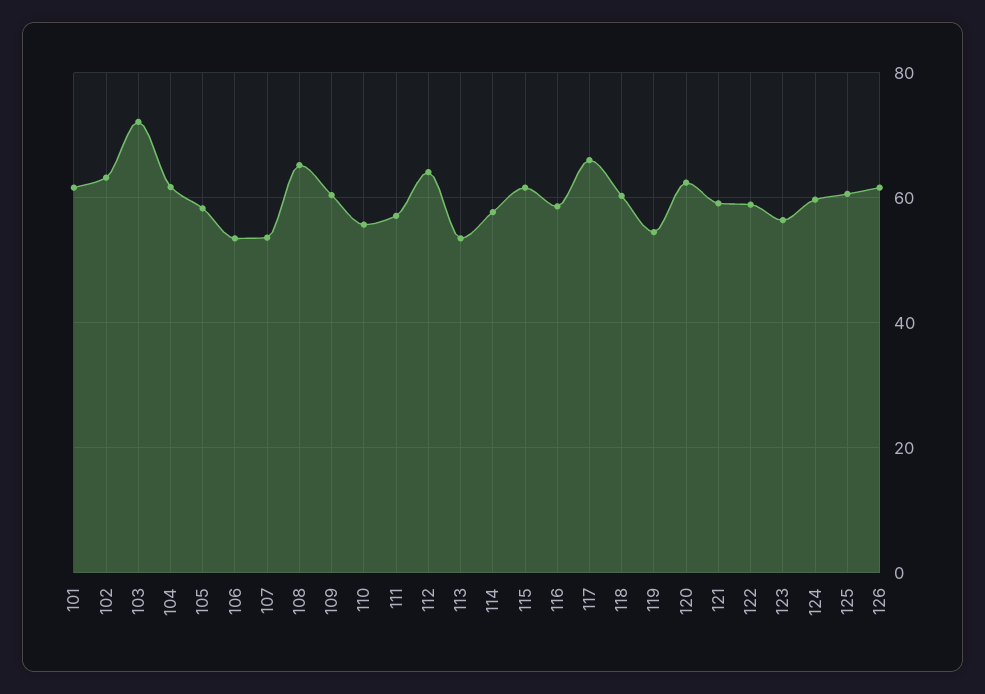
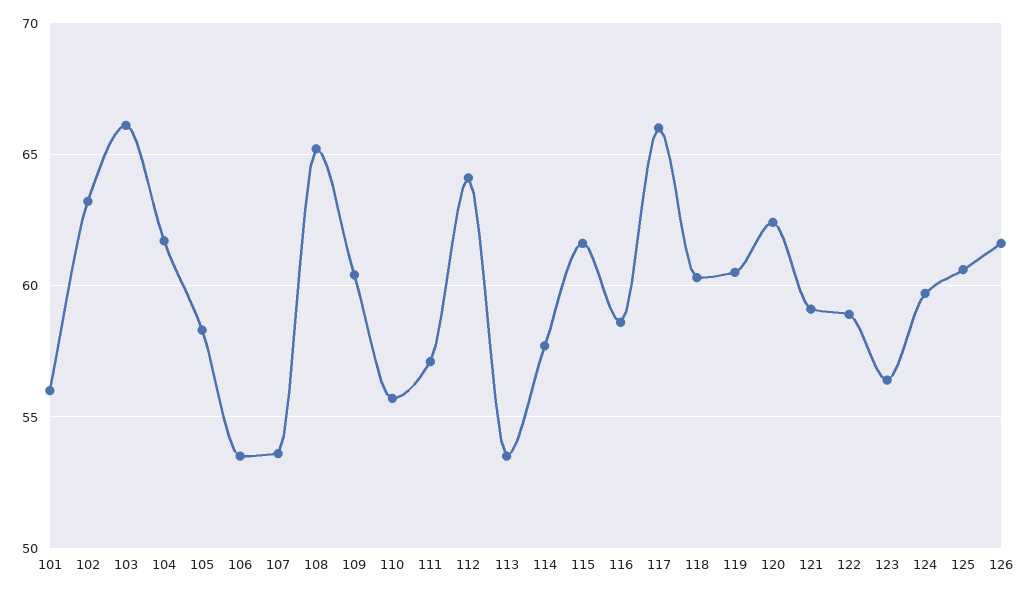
101: 62 -> 56
103: 72 -> 66
119: 54 -> 60.5

